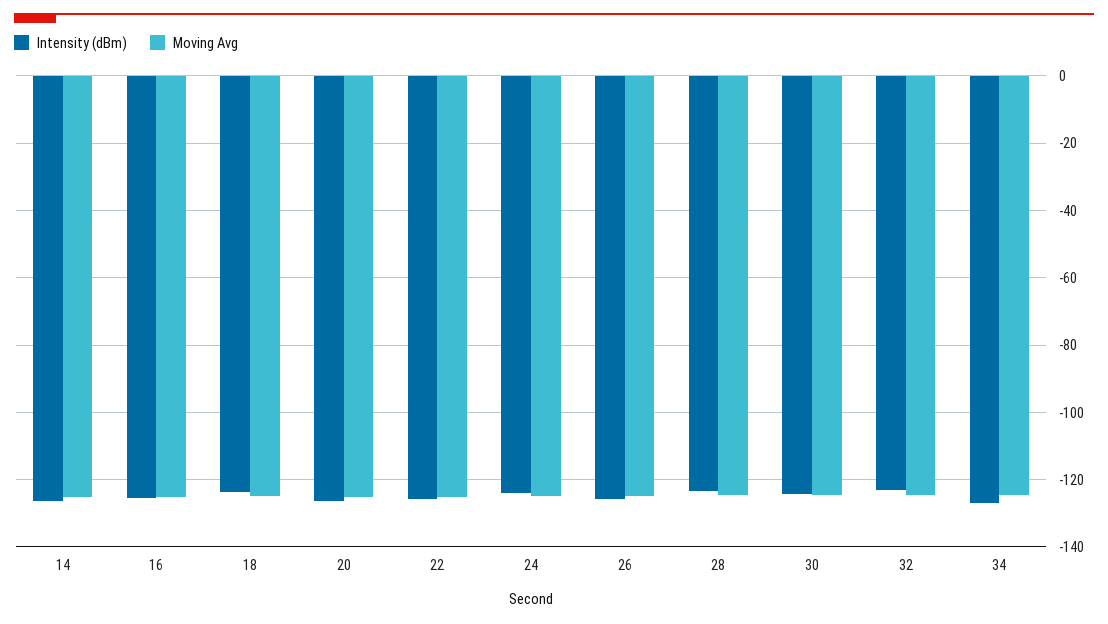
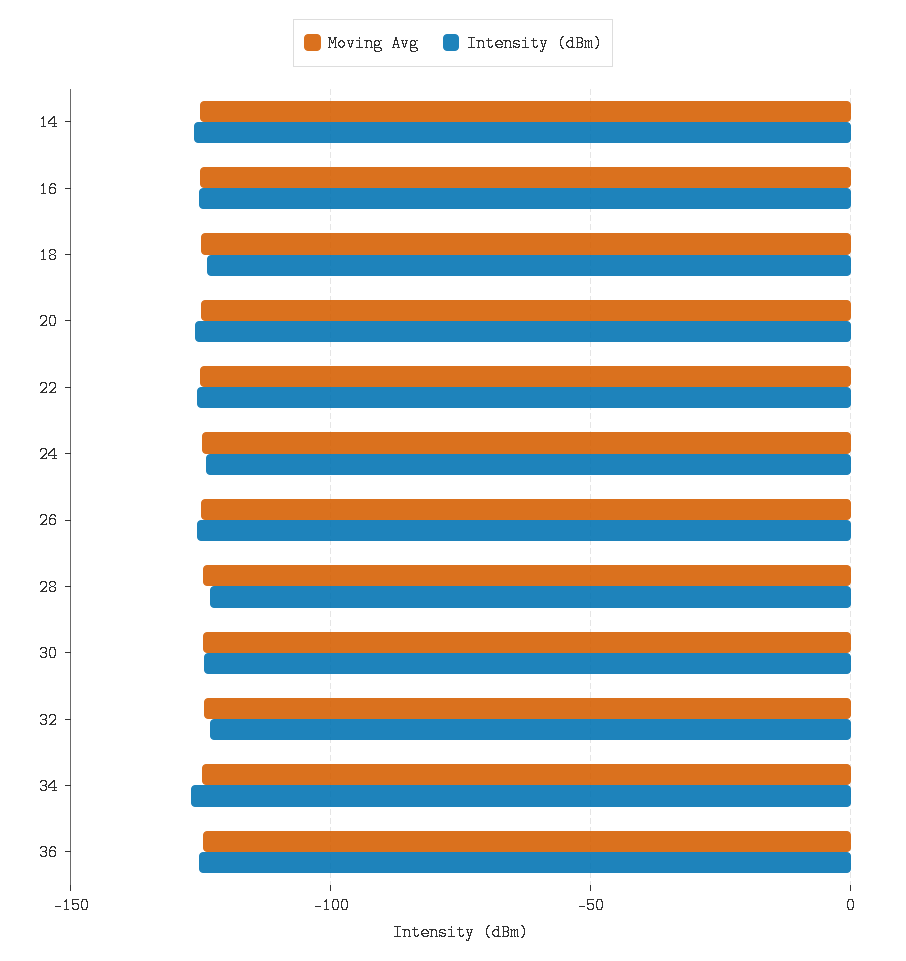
Moving Avg, 36: none -> -125
Intensity (dBm), 36: none -> -125

